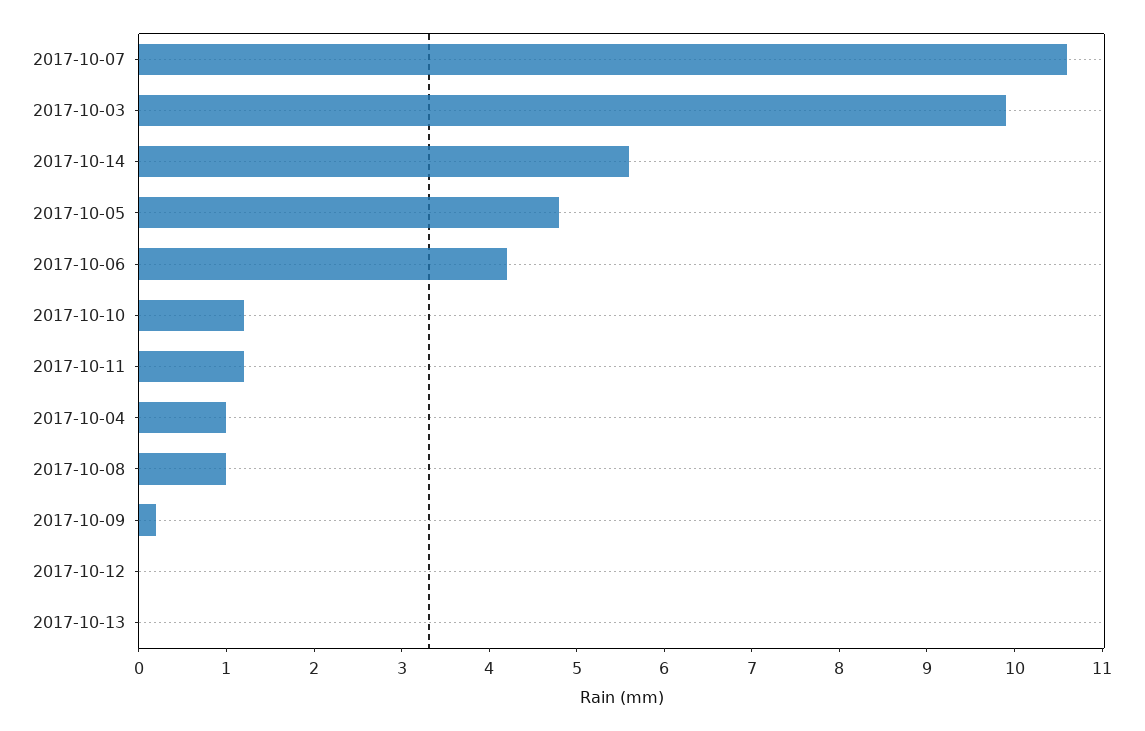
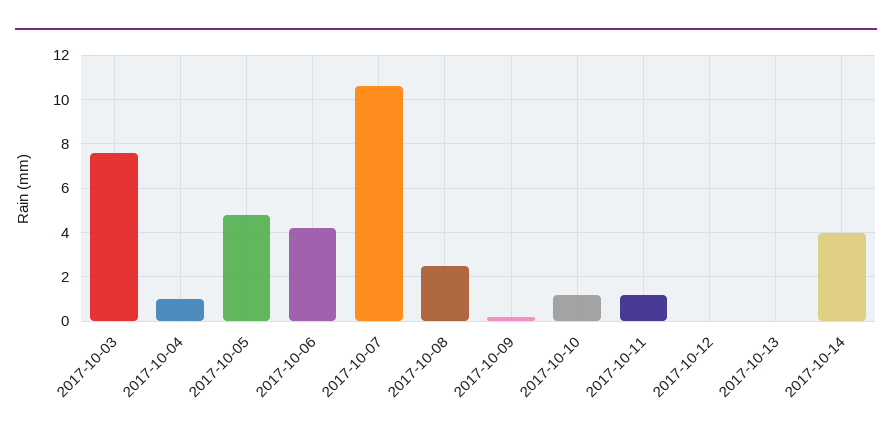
2017-10-03: 9.9 -> 7.5
2017-10-14: 5.6 -> 4
2017-10-08: 1 -> 2.5

